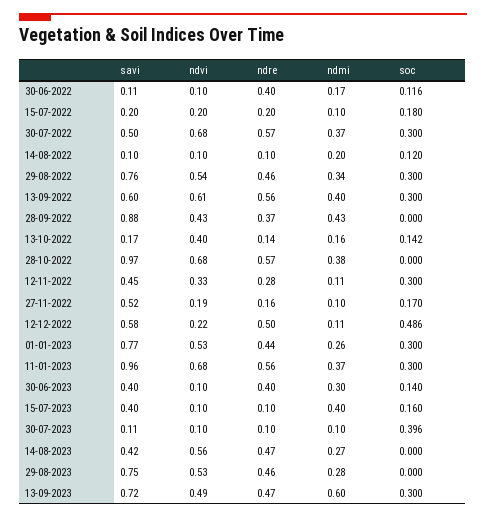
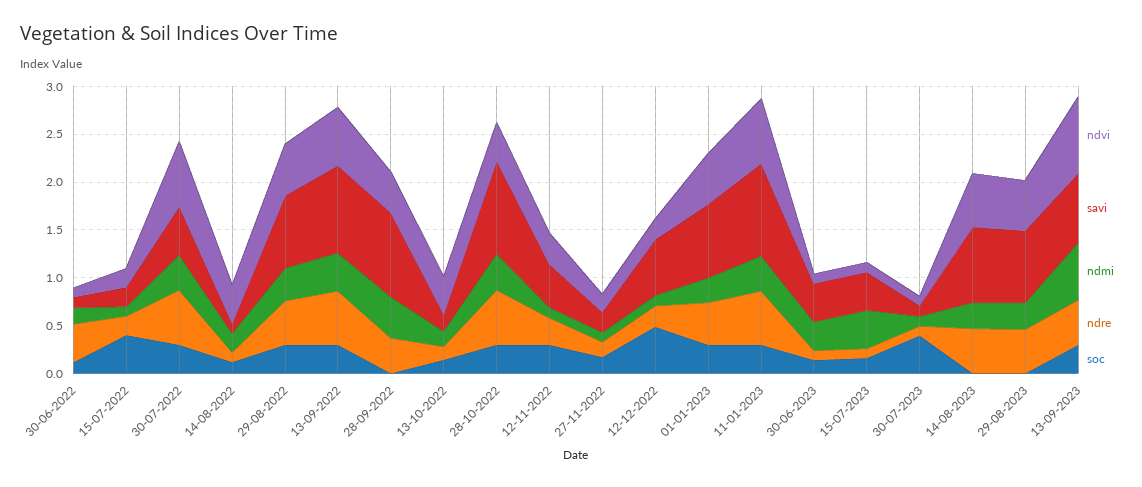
soc, 15-07-2022: 0.18 -> 0.4
ndvi, 14-08-2022: 0.1 -> 0.4
savi, 13-09-2022: 0.6 -> 0.9
ndvi, 28-10-2022: 0.68 -> 0.4
soc, 28-10-2022: 0 -> 0.3
savi, 27-11-2022: 0.52 -> 0.2
ndre, 12-12-2022: 0.5 -> 0.2
ndre, 30-06-2023: 0.4 -> 0.1
savi, 14-08-2023: 0.42 -> 0.8
ndvi, 13-09-2023: 0.49 -> 0.8

